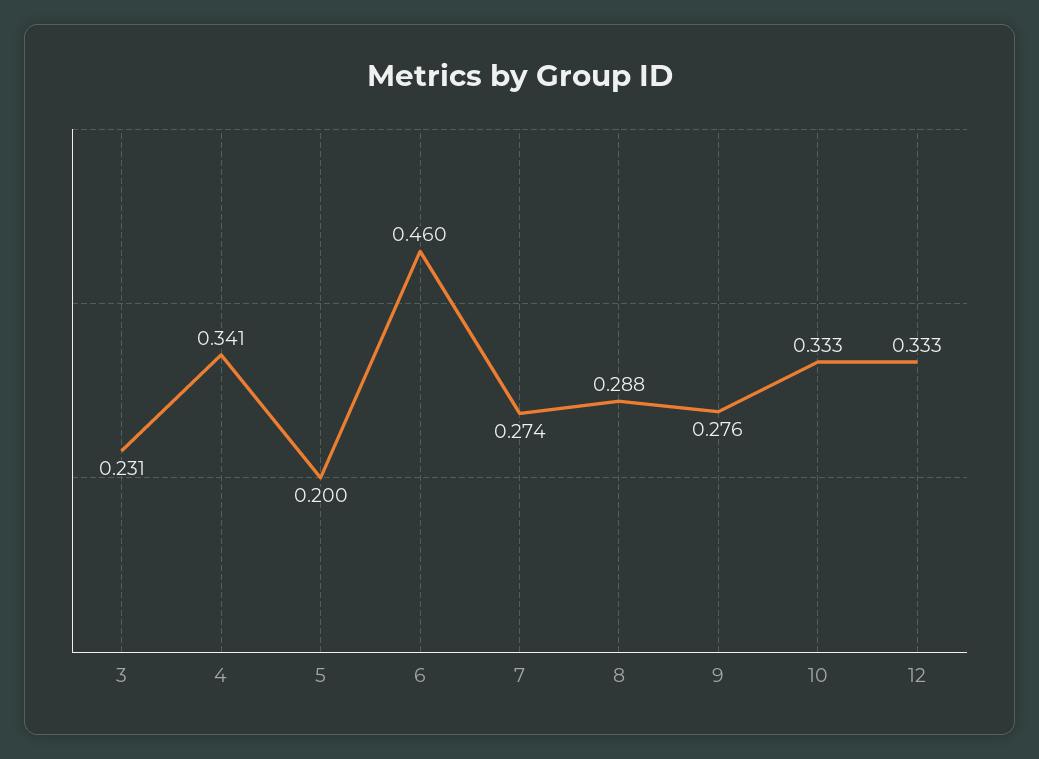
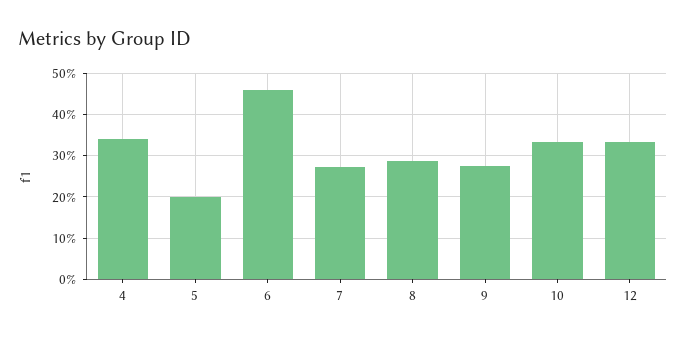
3: 0.231 -> none

